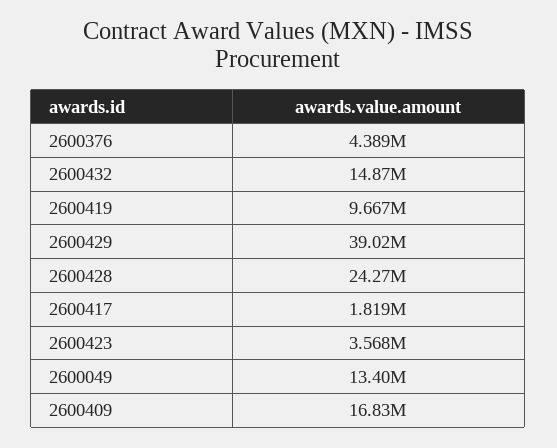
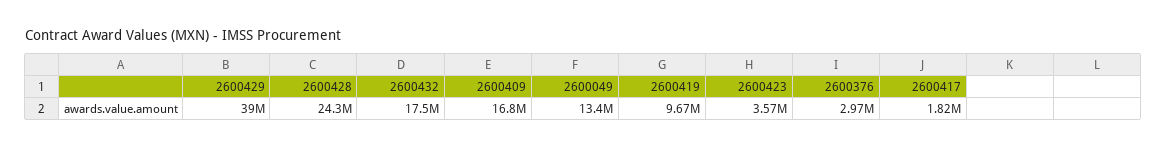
2600376: 4389000 -> 2970000
2600432: 14870000 -> 17500000

